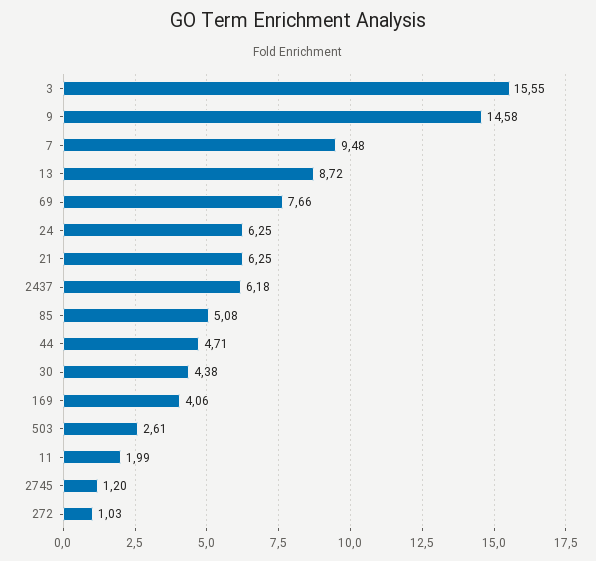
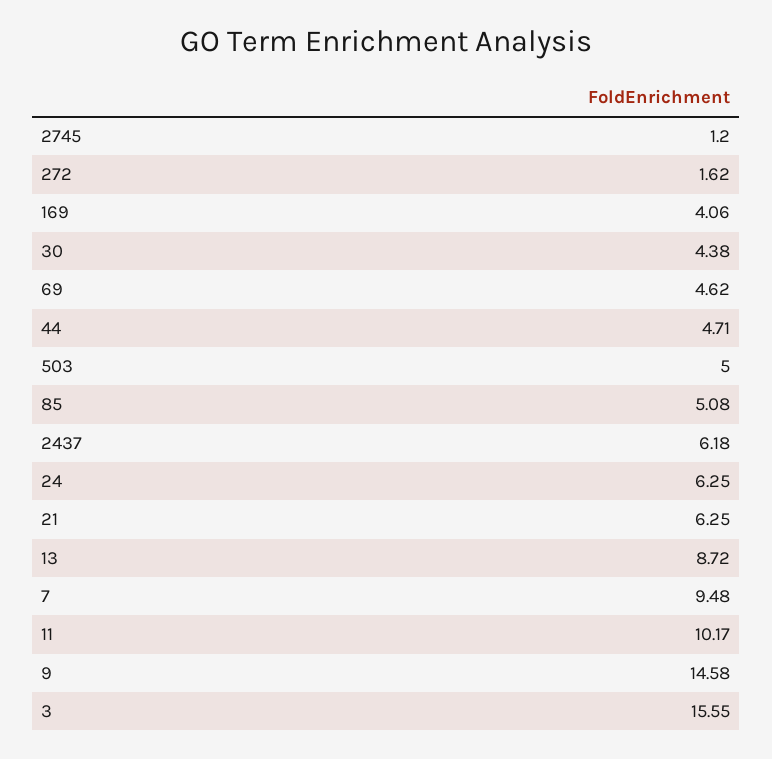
69: 7.66 -> 4.62
503: 2.61 -> 5
11: 1.99 -> 10.17
272: 1.03 -> 1.62

